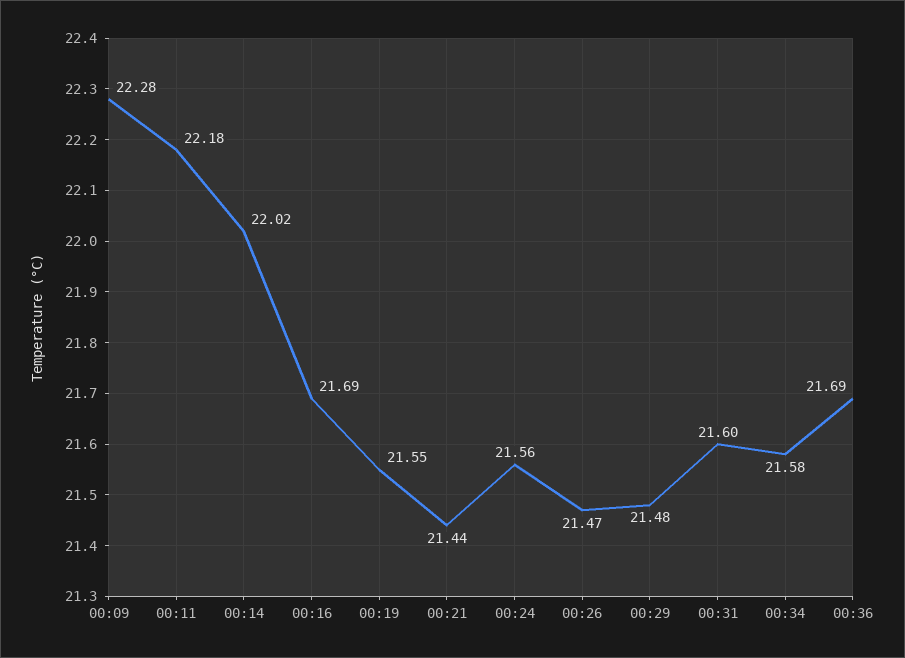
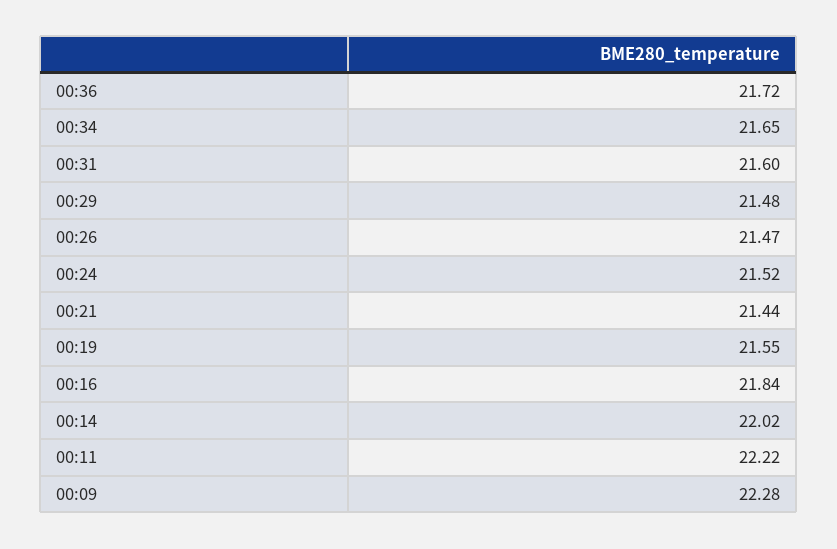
00:11: 22.18 -> 22.22
00:16: 21.69 -> 21.84
00:24: 21.56 -> 21.52
00:34: 21.58 -> 21.65
00:36: 21.69 -> 21.72

